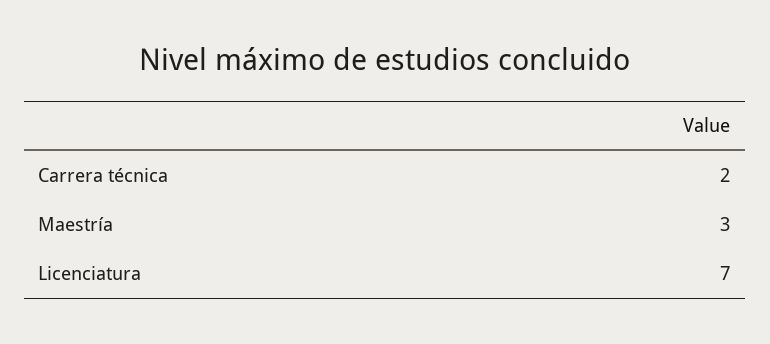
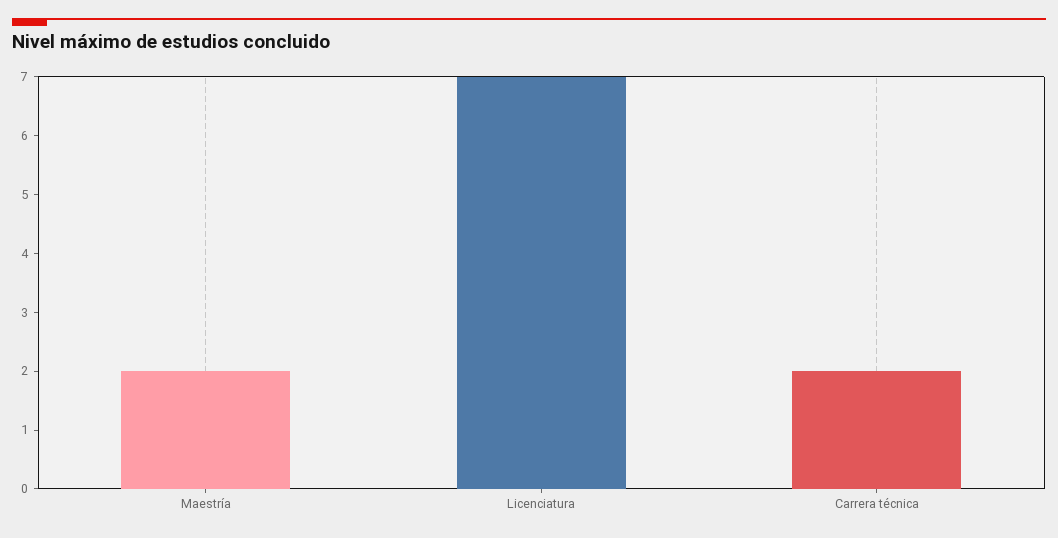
Maestría: 3 -> 2

